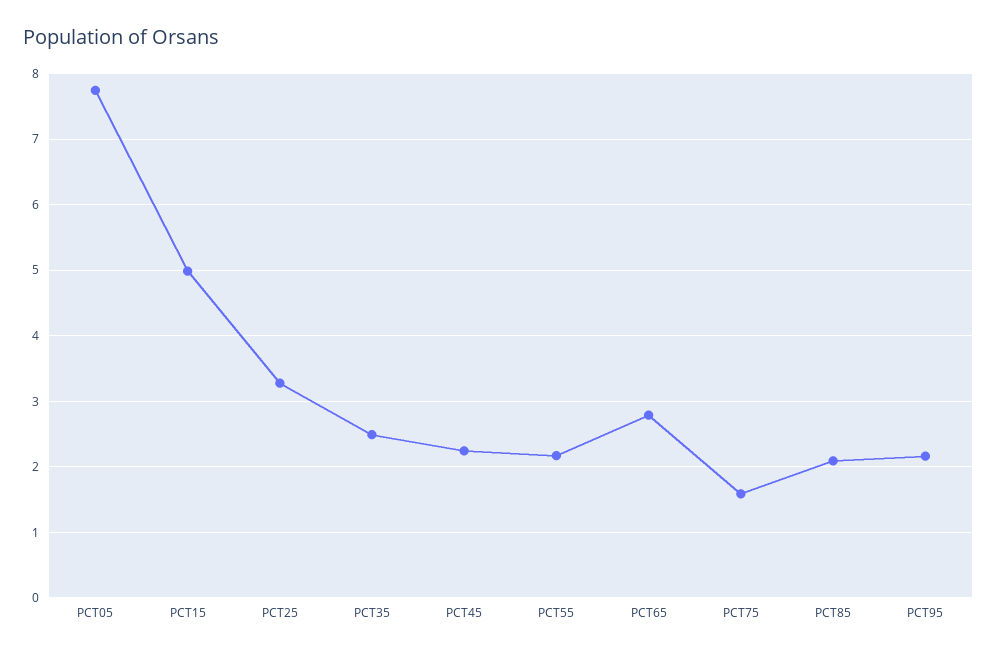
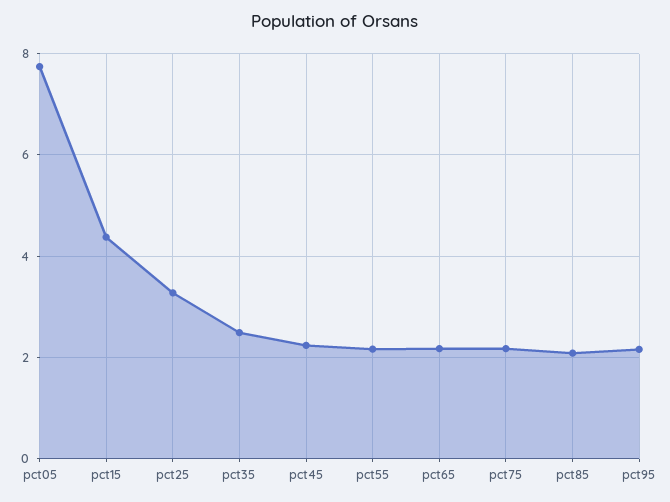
PCT15: 5 -> 4.4
PCT65: 2.8 -> 2.2
PCT75: 1.6 -> 2.2

